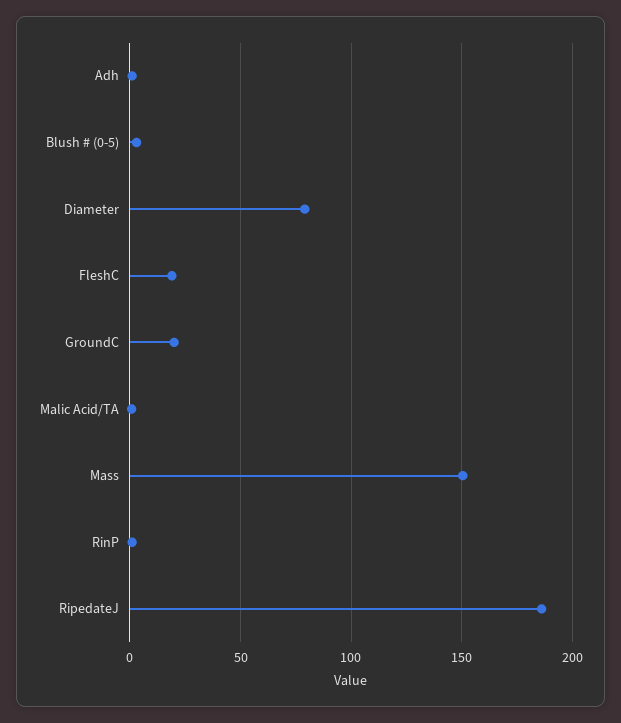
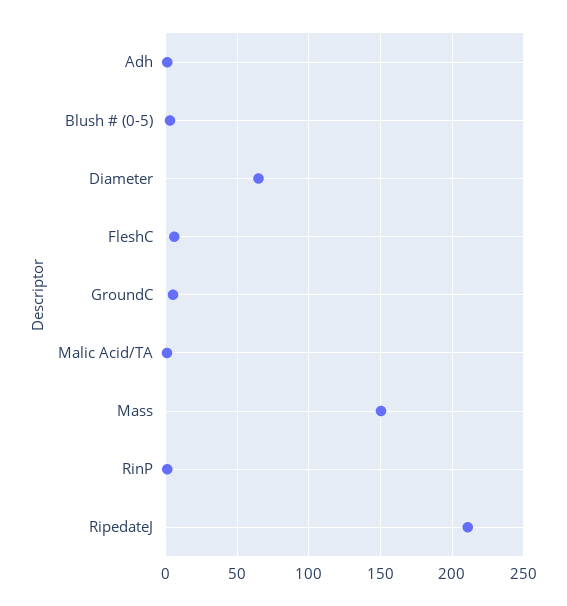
Diameter: 80 -> 65
FleshC: 20 -> 5
GroundC: 20 -> 5
RipedateJ: 185 -> 210

